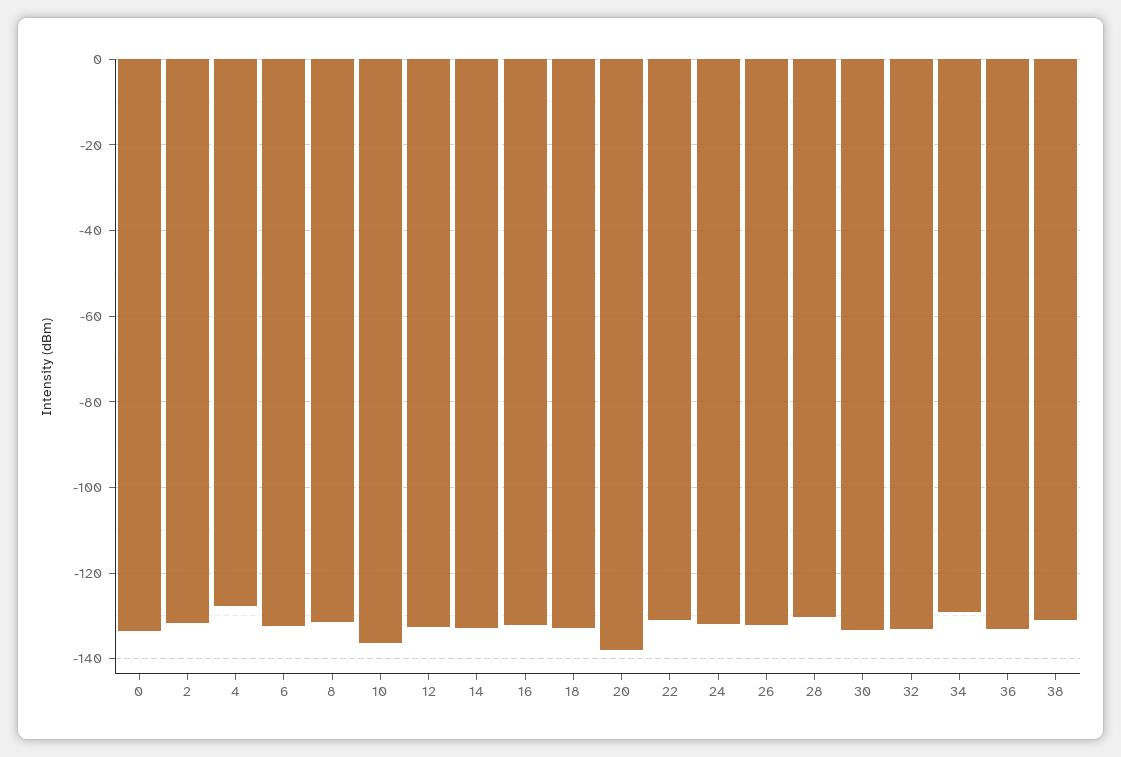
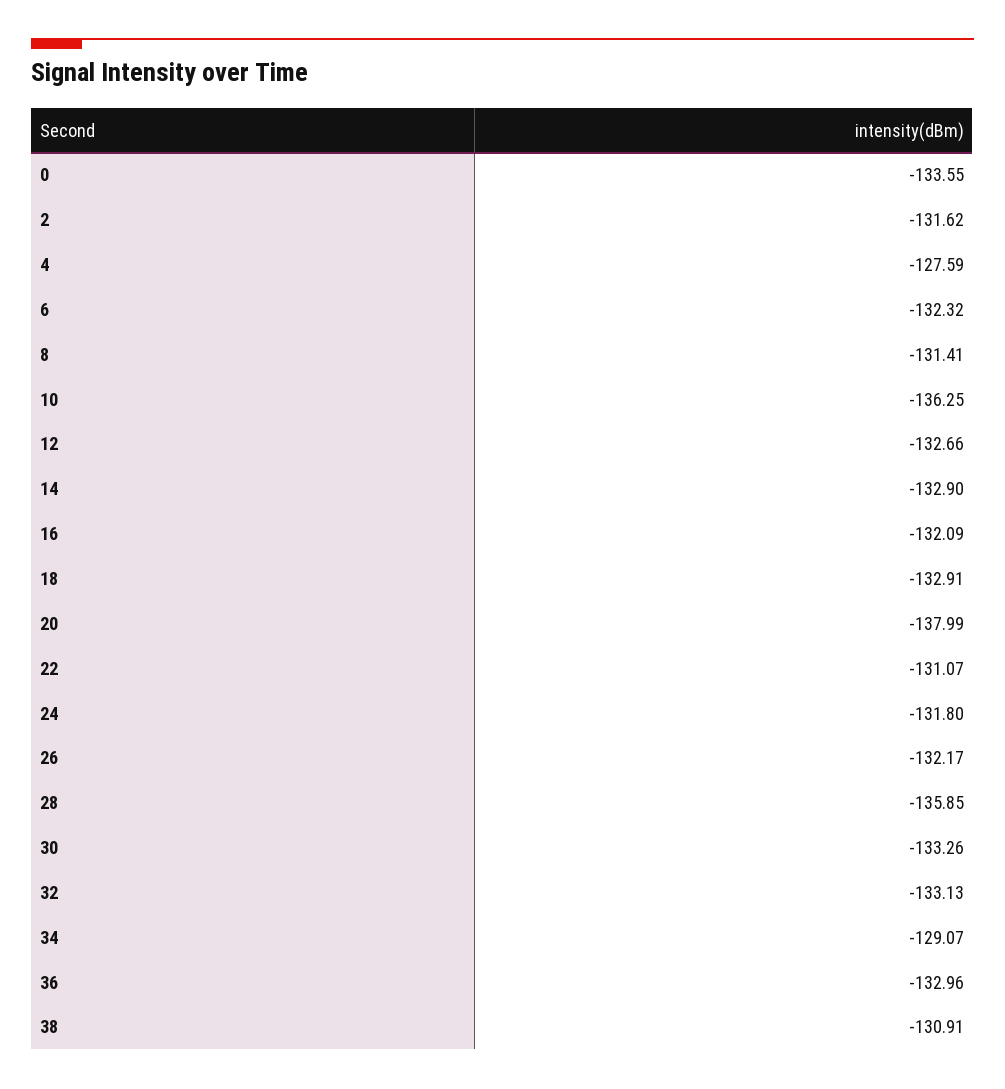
28: -130 -> -135.85

